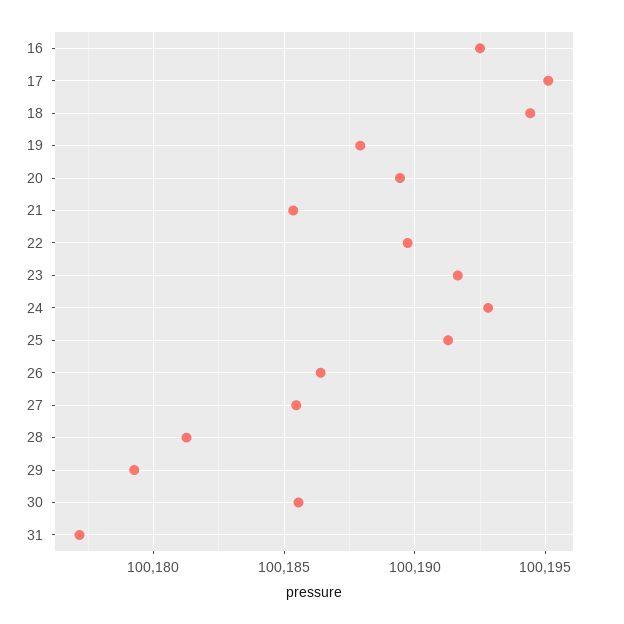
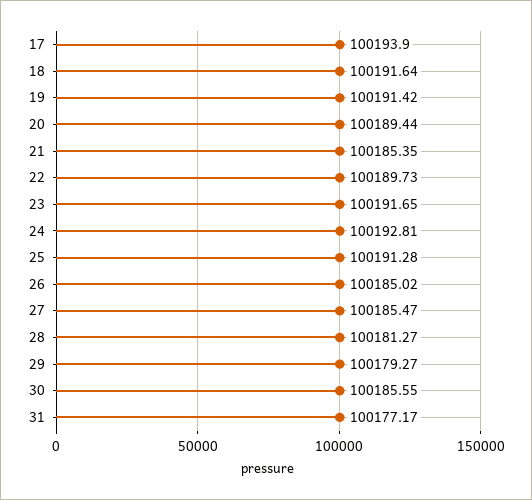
16: 100192.5 -> none
17: 100195 -> 100193.9
18: 100194.5 -> 100191.64
19: 100188 -> 100191.42
26: 100186.5 -> 100185.02

